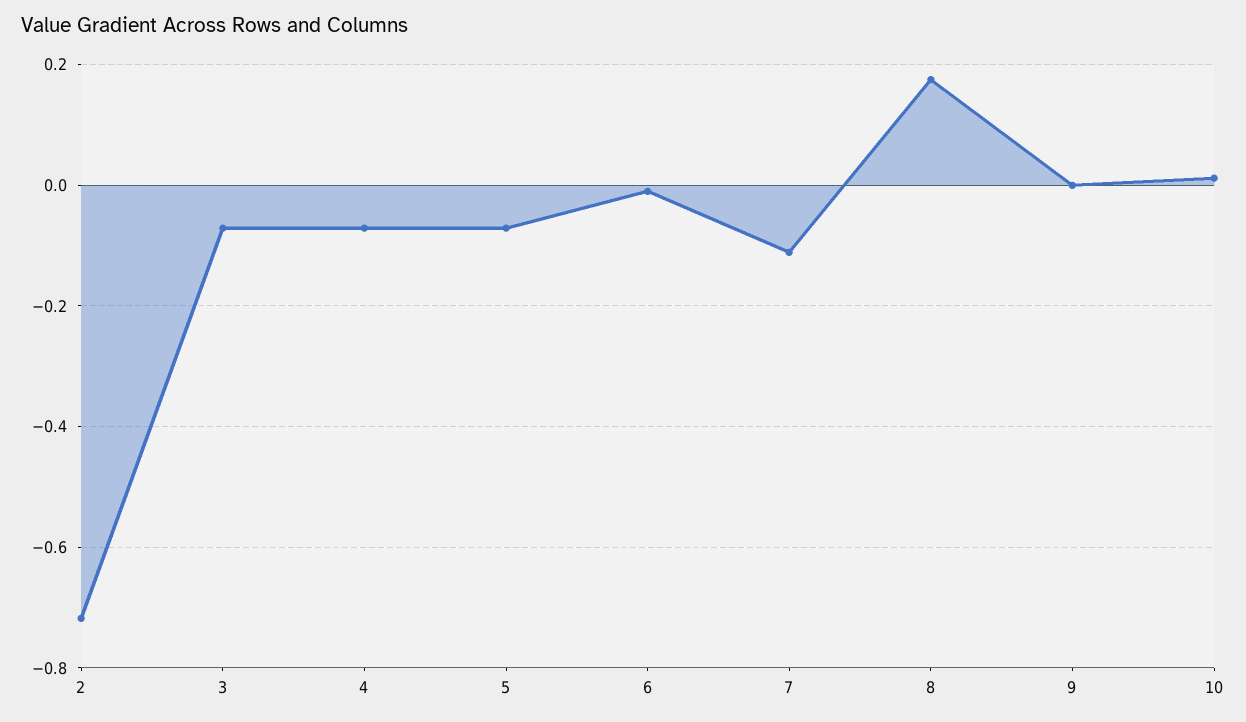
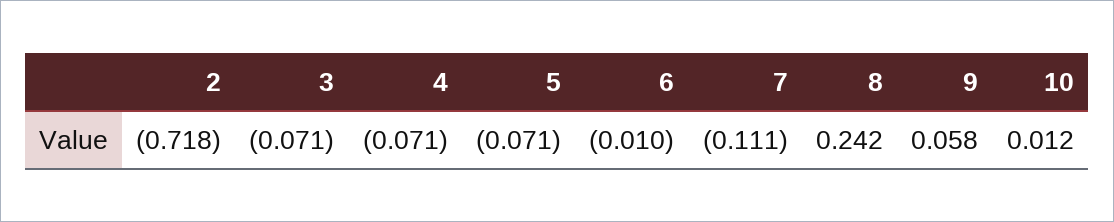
8: 0.18 -> 0.242
9: 0 -> 0.058

